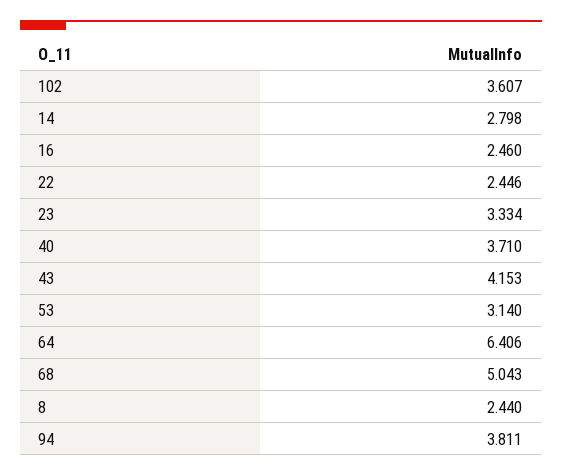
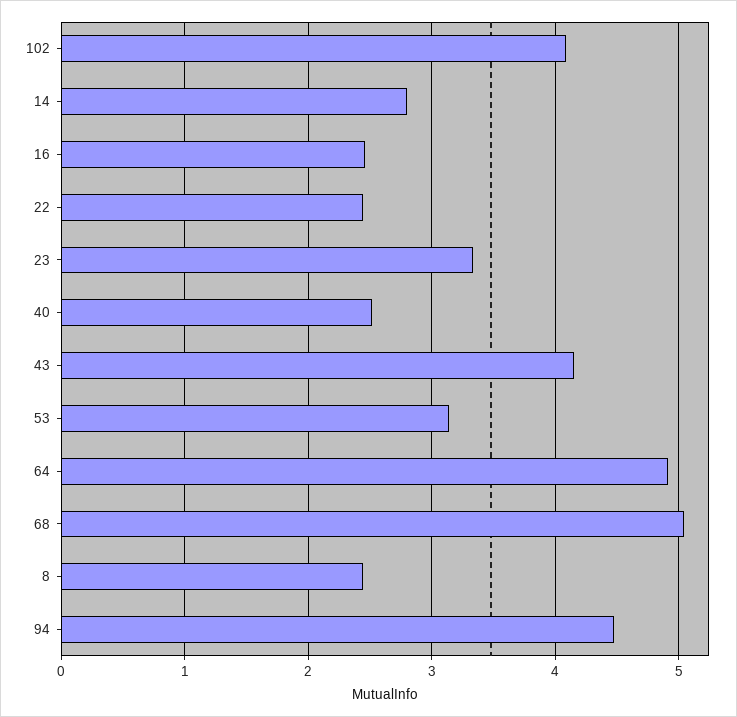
102: 3.607 -> 4.1
40: 3.71 -> 2.5
64: 6.406 -> 4.9
94: 3.811 -> 4.5

